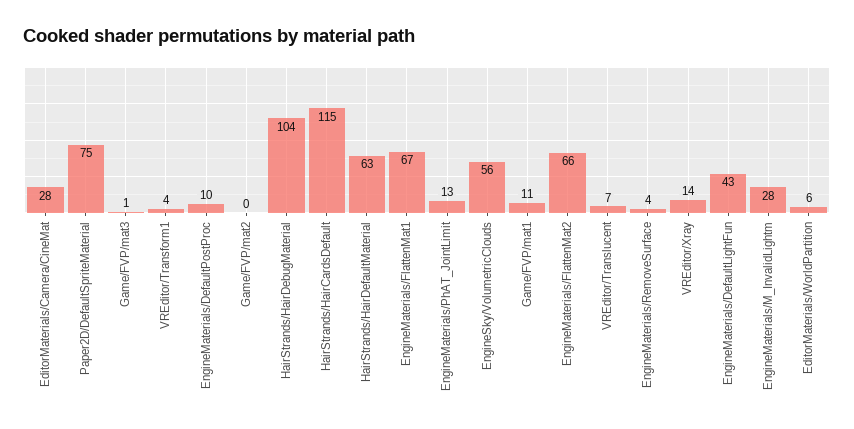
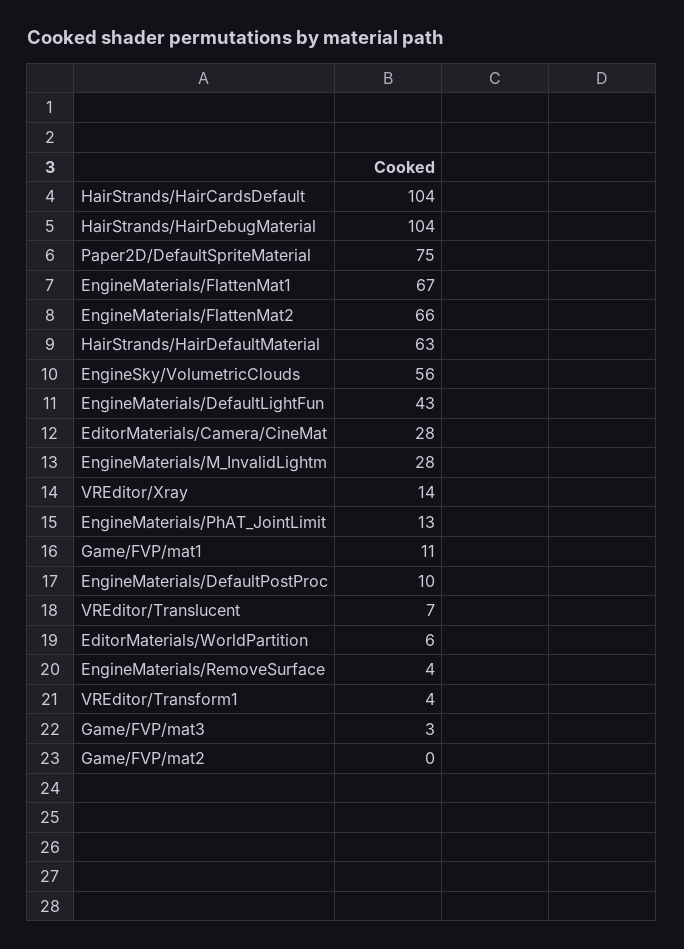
Game/FVP/mat3: 1 -> 3
HairStrands/HairCardsDefault: 115 -> 104

